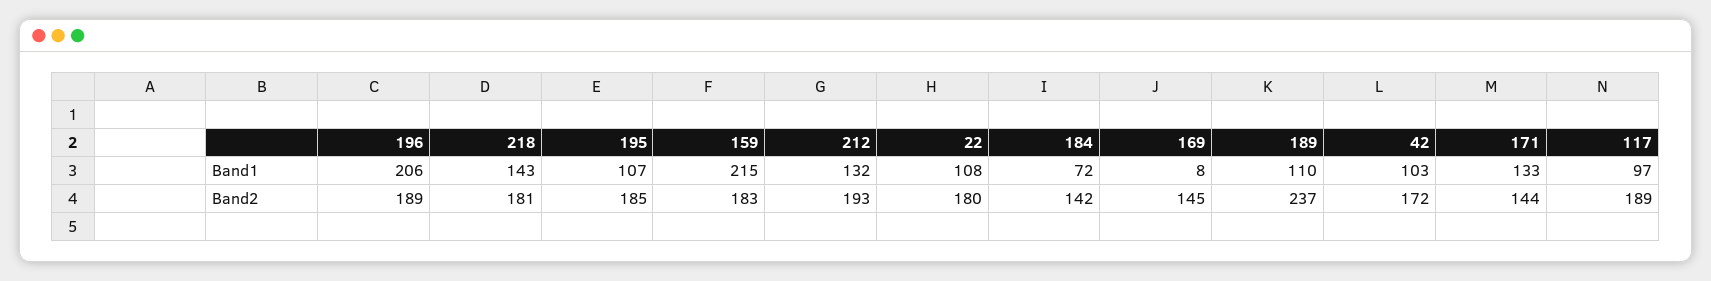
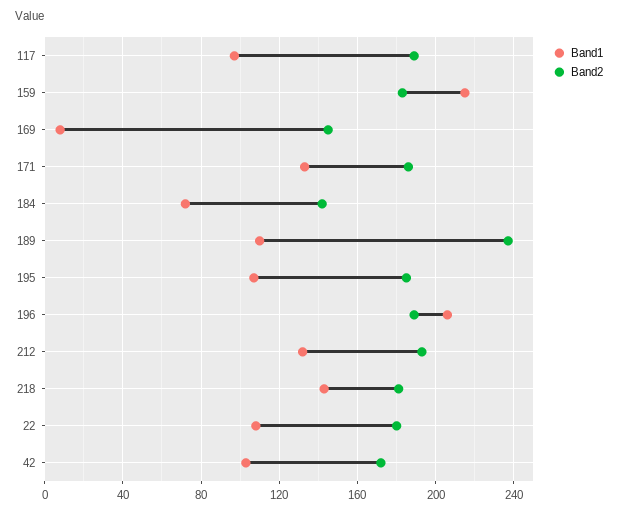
Band2, 171: 144 -> 185

